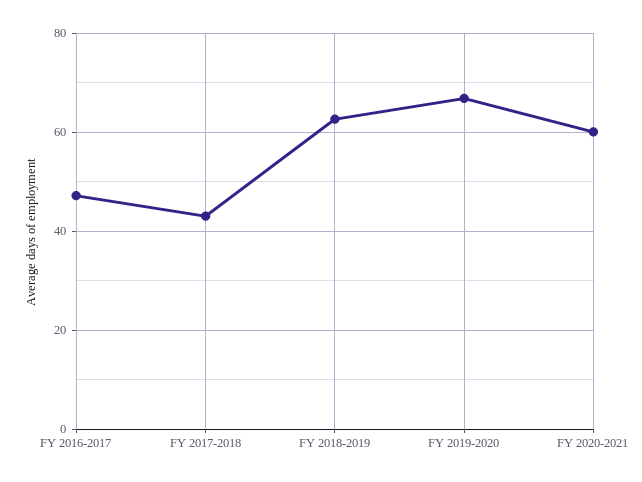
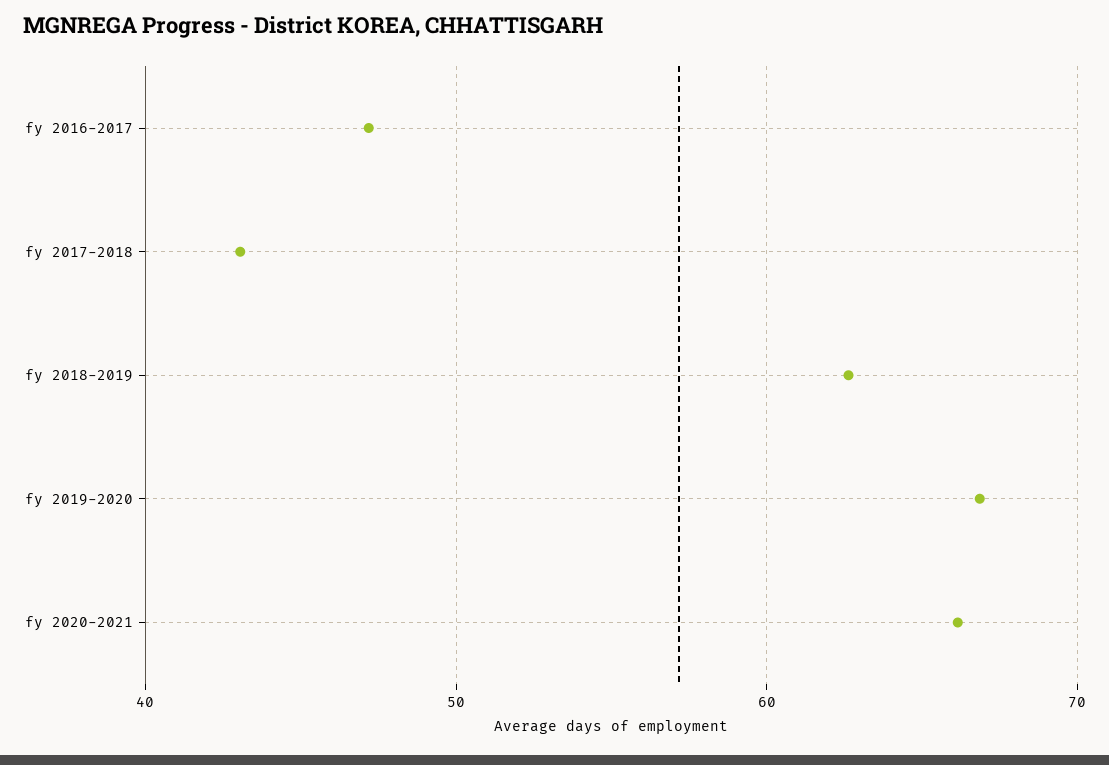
FY 2020-2021: 60 -> 66

